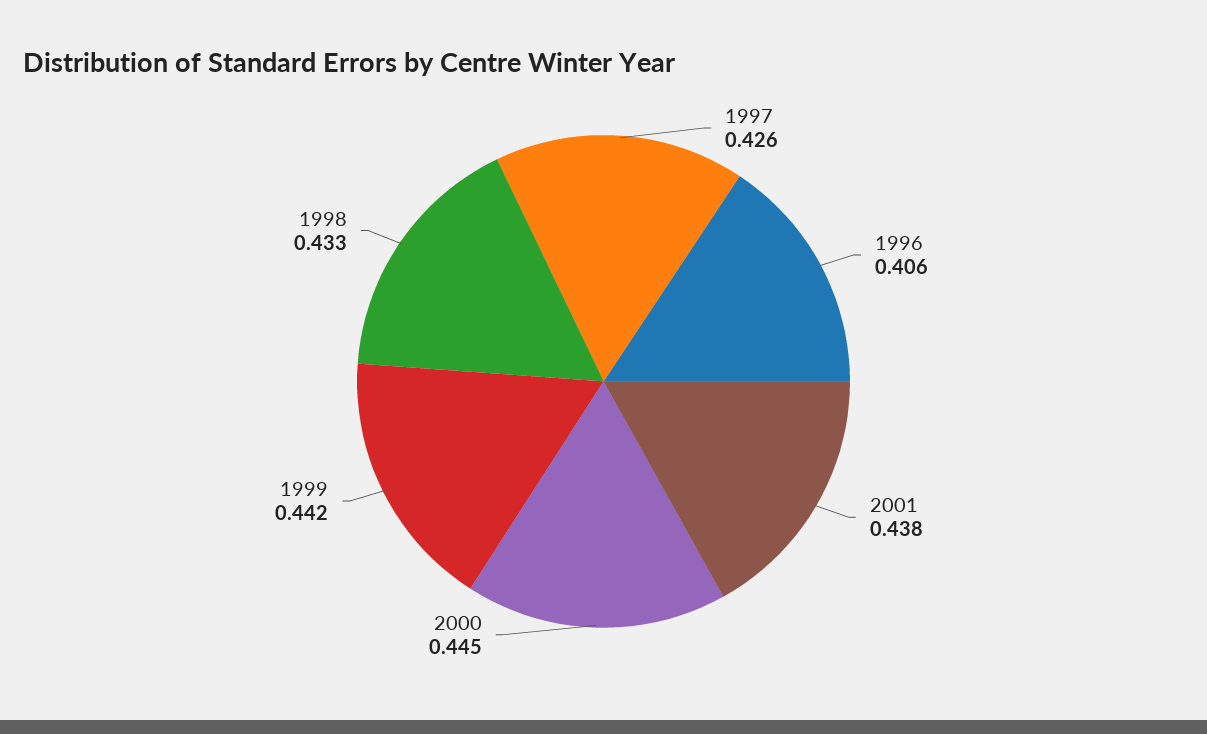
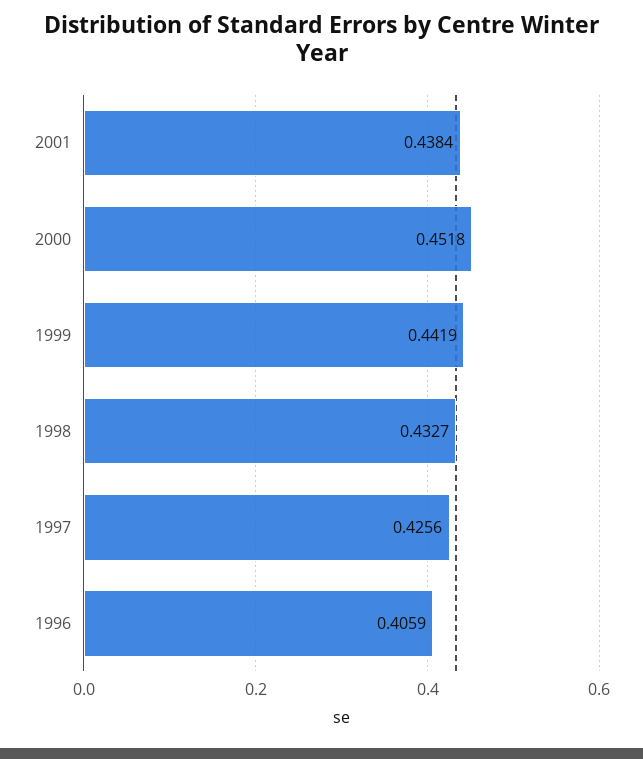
2000: 0.445 -> 0.4518

